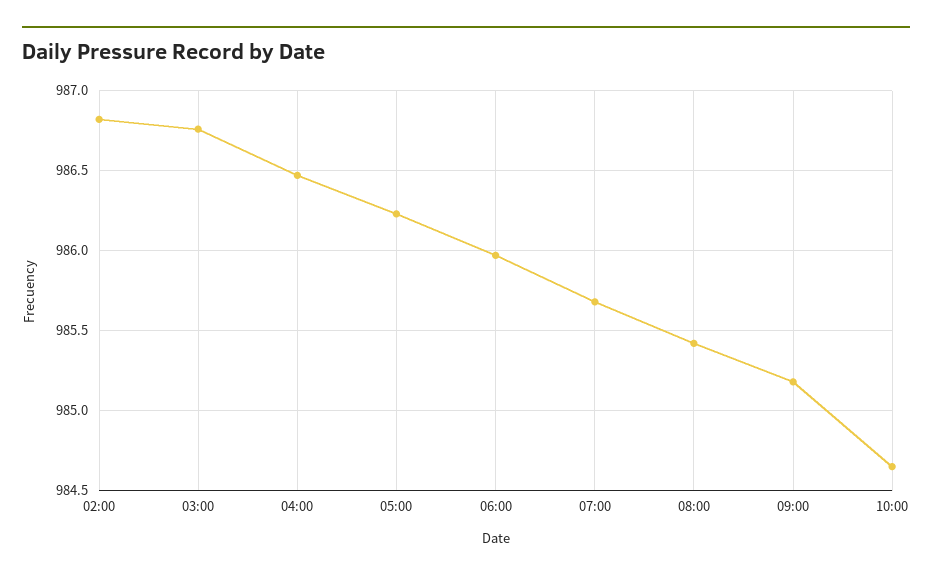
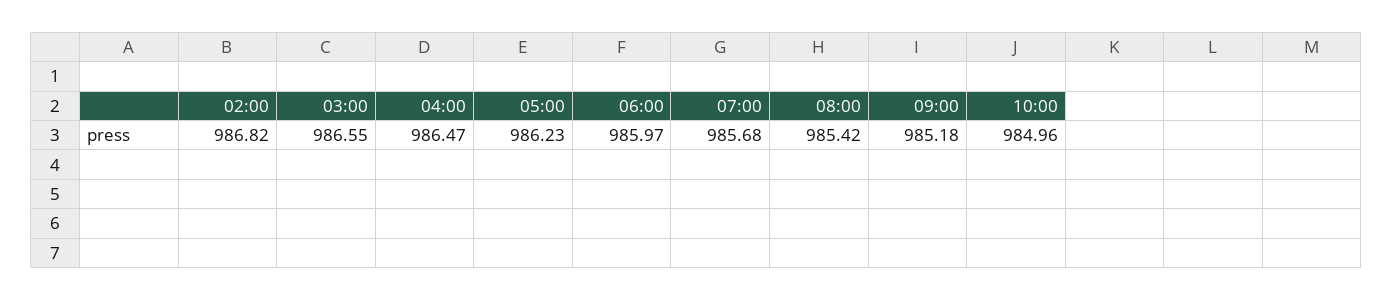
03:00: 986.75 -> 986.55
10:00: 984.65 -> 984.96

